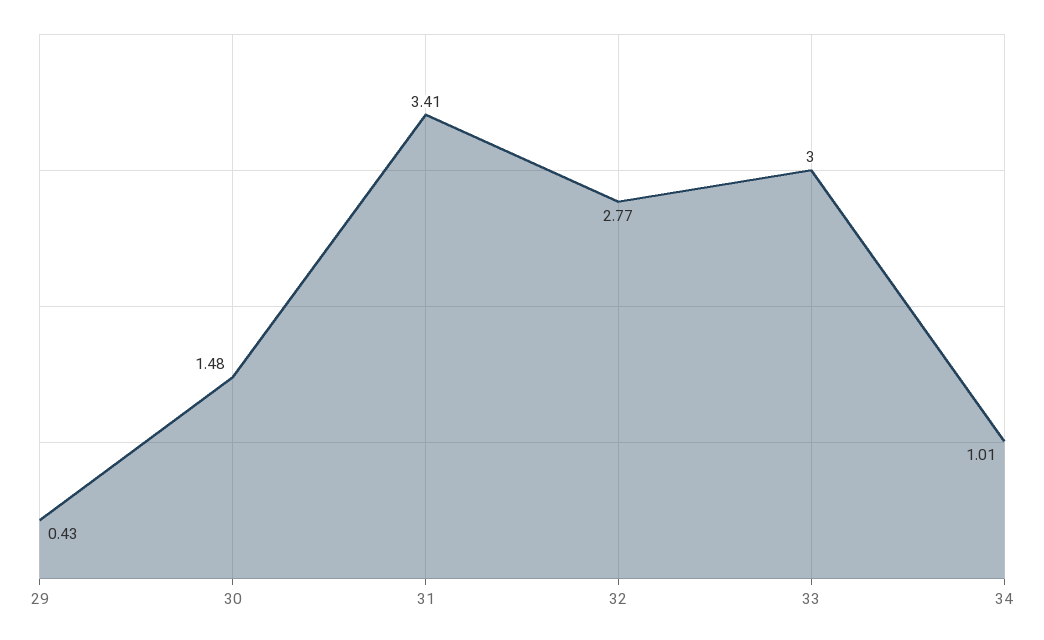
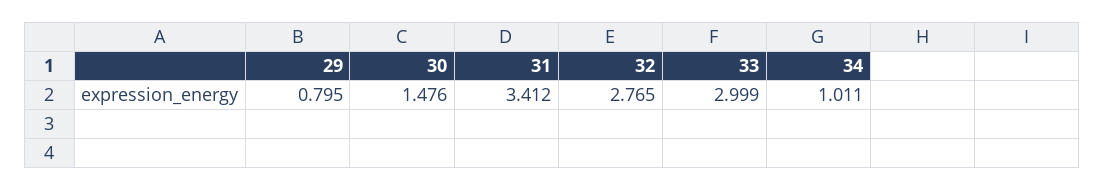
29: 0.43 -> 0.795

